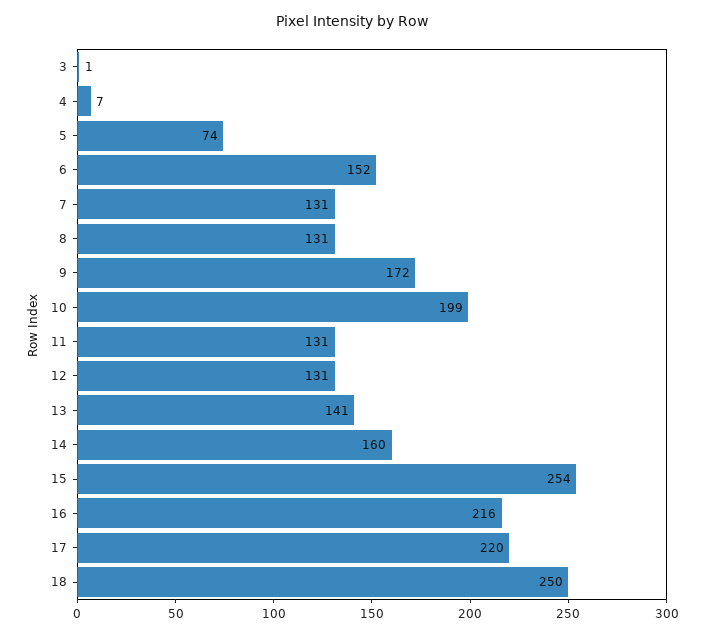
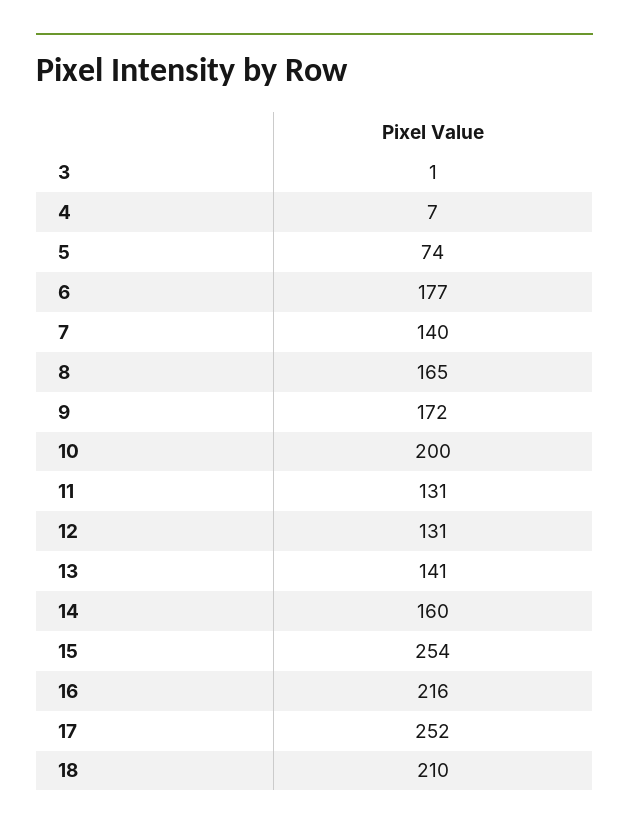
6: 152 -> 177
7: 131 -> 140
8: 131 -> 165
10: 199 -> 200
17: 220 -> 252
18: 250 -> 210

